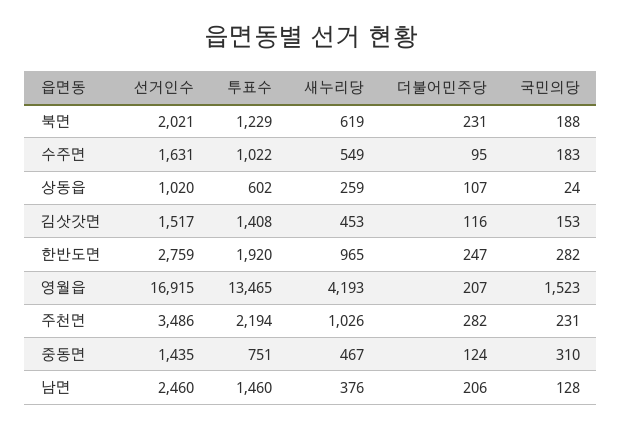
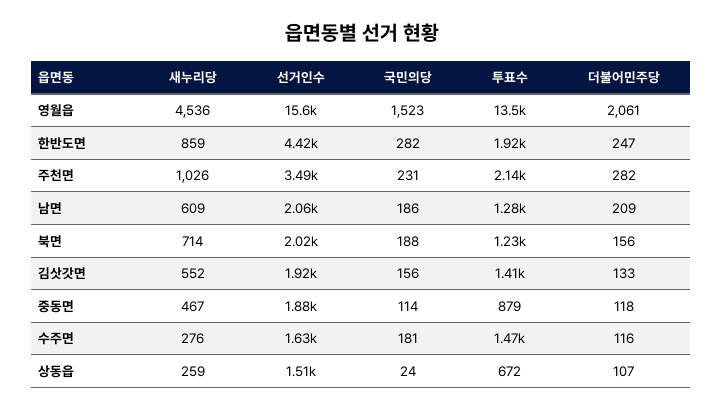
새누리당, 북면: 619 -> 714
더불어민주당, 북면: 231 -> 156
투표수, 수주면: 1022 -> 1470
새누리당, 수주면: 549 -> 276
더불어민주당, 수주면: 95 -> 116
국민의당, 수주면: 183 -> 181
선거인수, 상동읍: 1020 -> 1510
투표수, 상동읍: 602 -> 672
선거인수, 김삿갓면: 1517 -> 1920
새누리당, 김삿갓면: 453 -> 552
더불어민주당, 김삿갓면: 116 -> 133
국민의당, 김삿갓면: 153 -> 156
선거인수, 한반도면: 2759 -> 4420
새누리당, 한반도면: 965 -> 859
선거인수, 영월읍: 16915 -> 15600
새누리당, 영월읍: 4193 -> 4536
더불어민주당, 영월읍: 207 -> 2061
투표수, 주천면: 2194 -> 2140
선거인수, 중동면: 1435 -> 1880
투표수, 중동면: 751 -> 879
더불어민주당, 중동면: 124 -> 118
국민의당, 중동면: 310 -> 114
선거인수, 남면: 2460 -> 2060
투표수, 남면: 1460 -> 1280
새누리당, 남면: 376 -> 609
더불어민주당, 남면: 206 -> 209
국민의당, 남면: 128 -> 186

